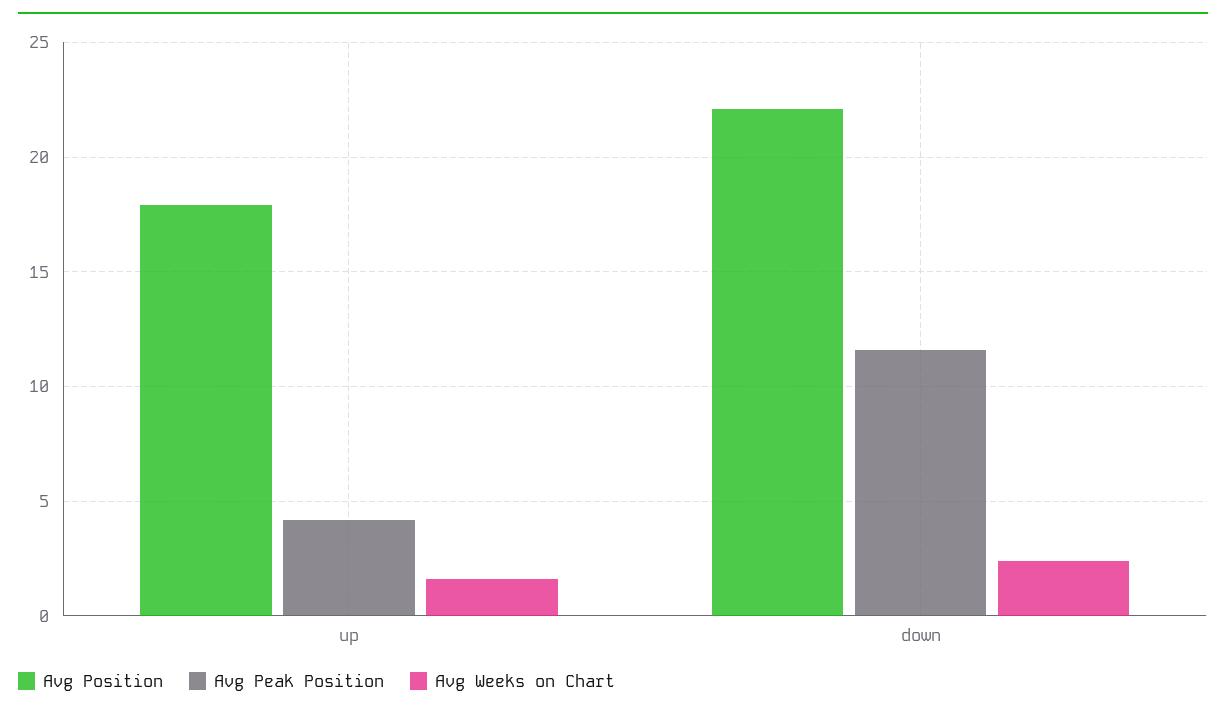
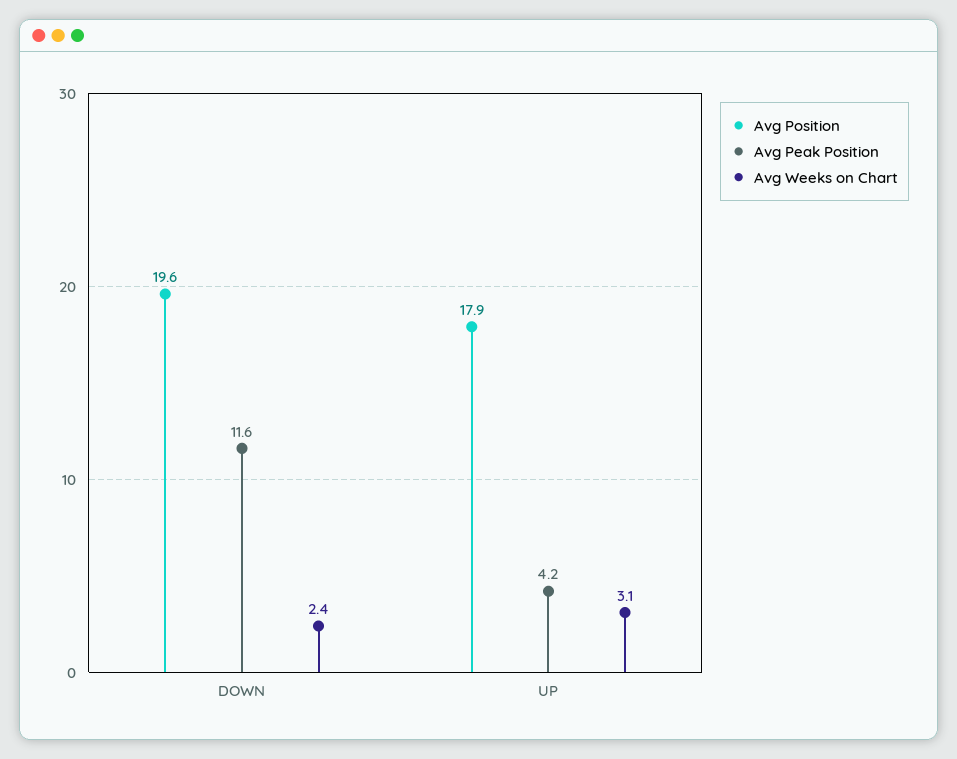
Avg Weeks on Chart, up: 1.5 -> 3.1
Avg Position, down: 22 -> 19.6

